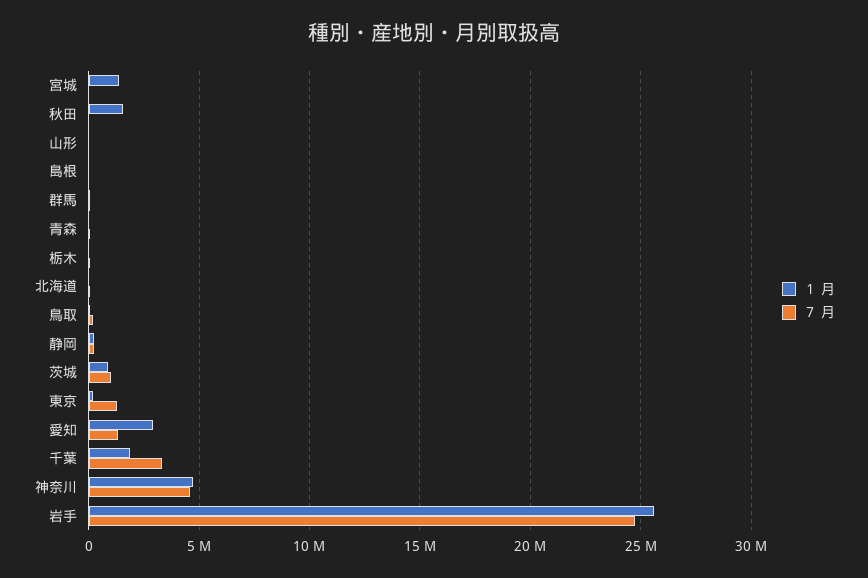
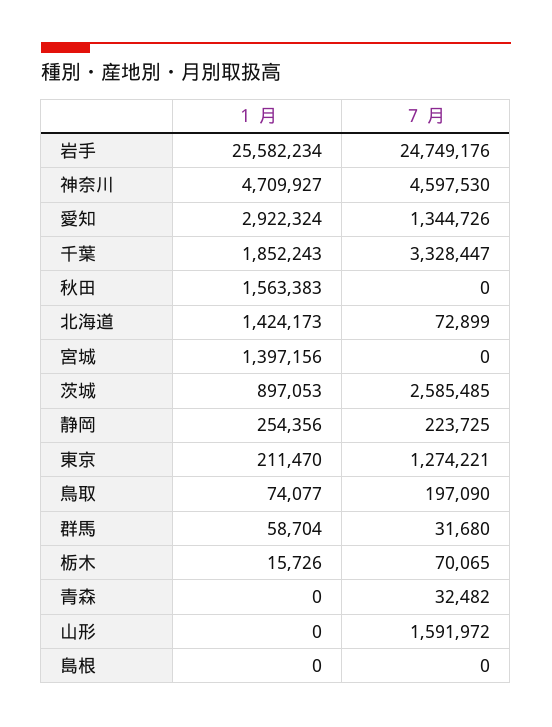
７ 月, 山形: 0 -> 1591972
１ 月, 北海道: 0 -> 1424173
７ 月, 茨城: 1000000 -> 2585485

